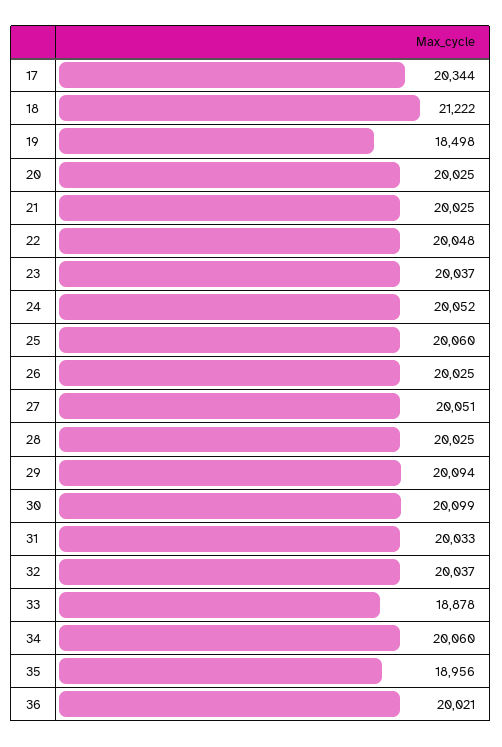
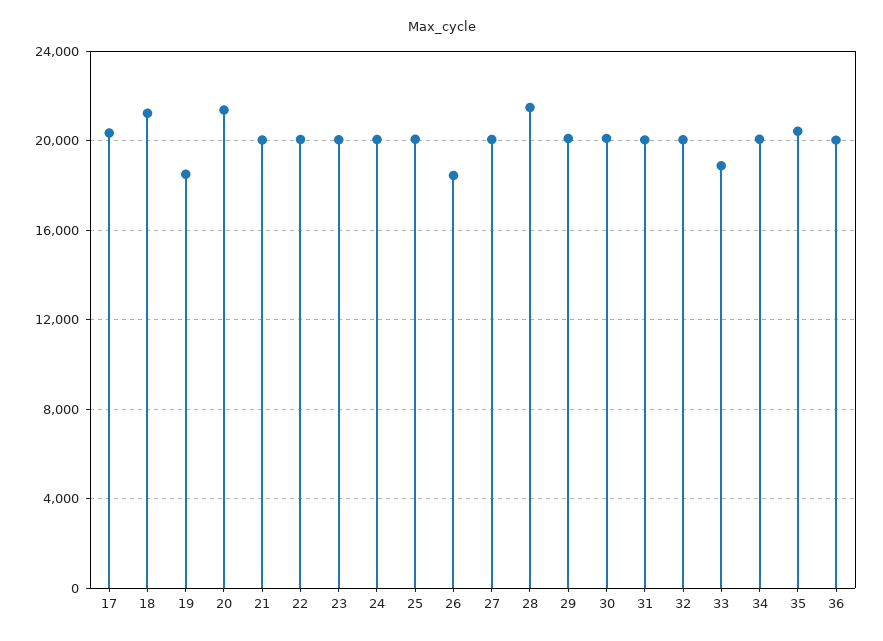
20: 20025 -> 21500
26: 20025 -> 18500
28: 20025 -> 21500
35: 18956 -> 20500

